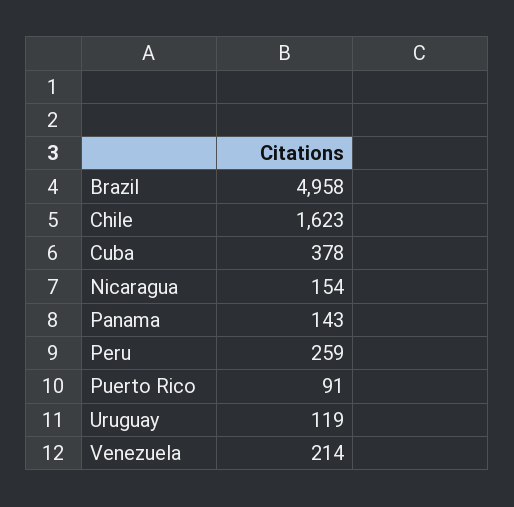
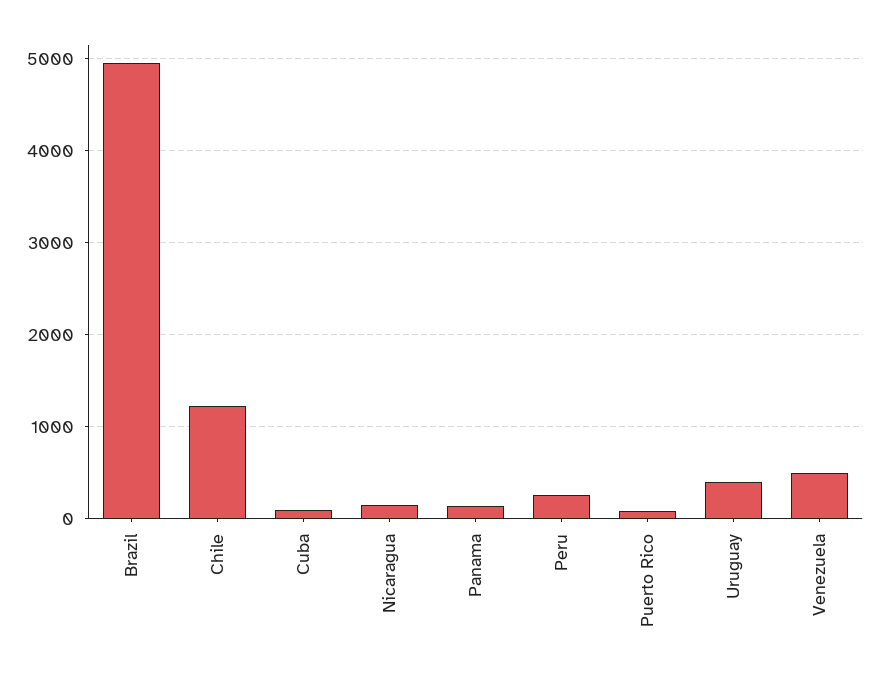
Chile: 1623 -> 1200
Cuba: 378 -> 100
Uruguay: 119 -> 400
Venezuela: 214 -> 500

